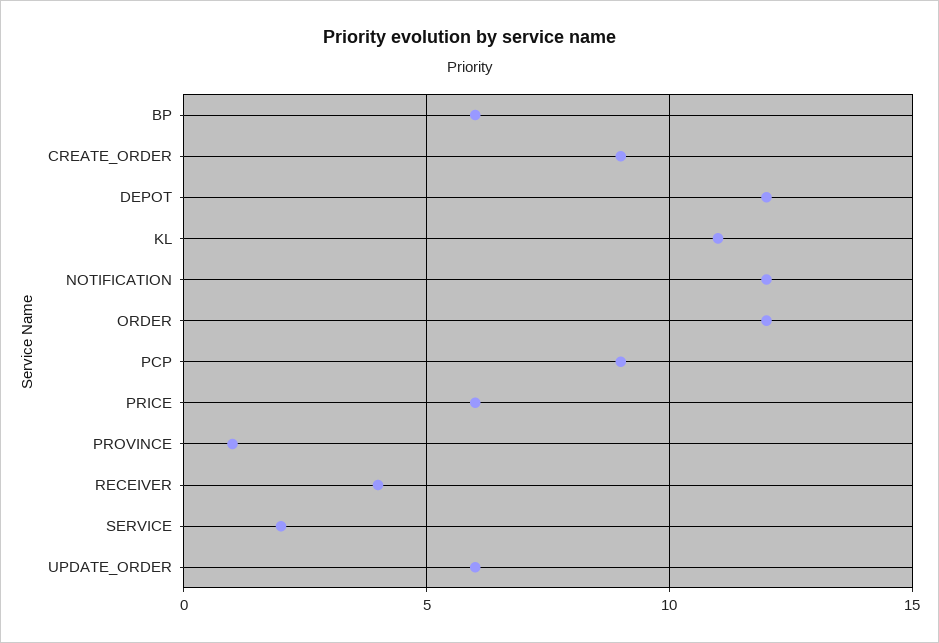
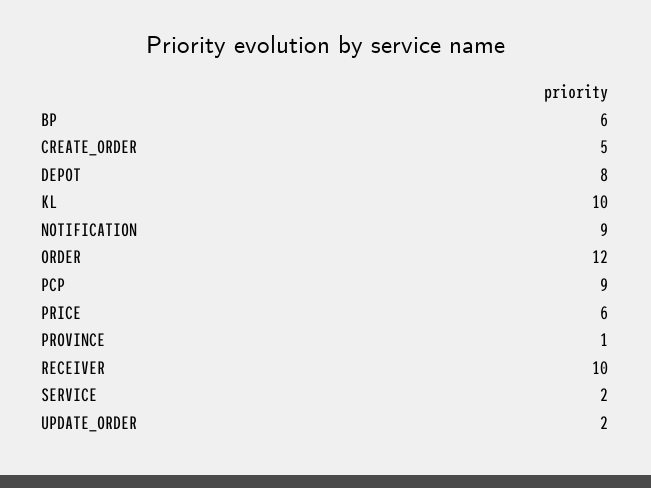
CREATE_ORDER: 9 -> 5
DEPOT: 12 -> 8
KL: 11 -> 10
NOTIFICATION: 12 -> 9
RECEIVER: 4 -> 10
UPDATE_ORDER: 6 -> 2

